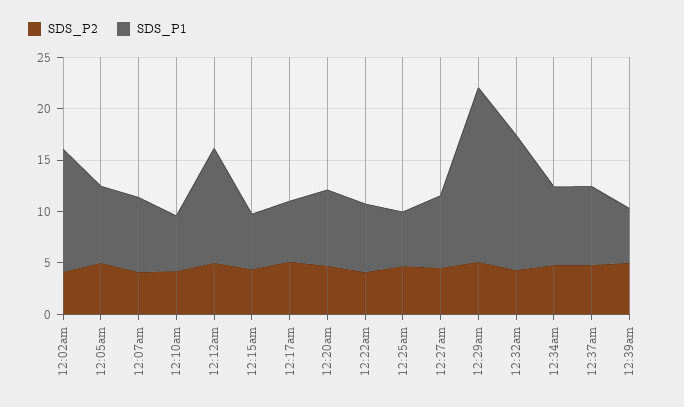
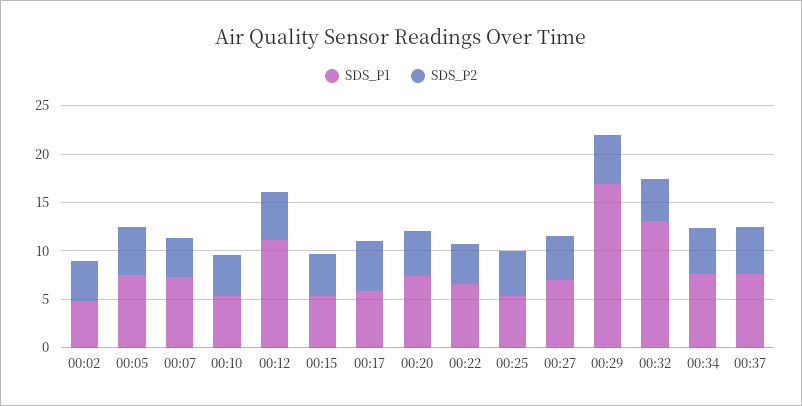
SDS_P1, 12:02am: 12 -> 5
SDS_P2, 12:39am: 5 -> none
SDS_P1, 12:39am: 5 -> none

